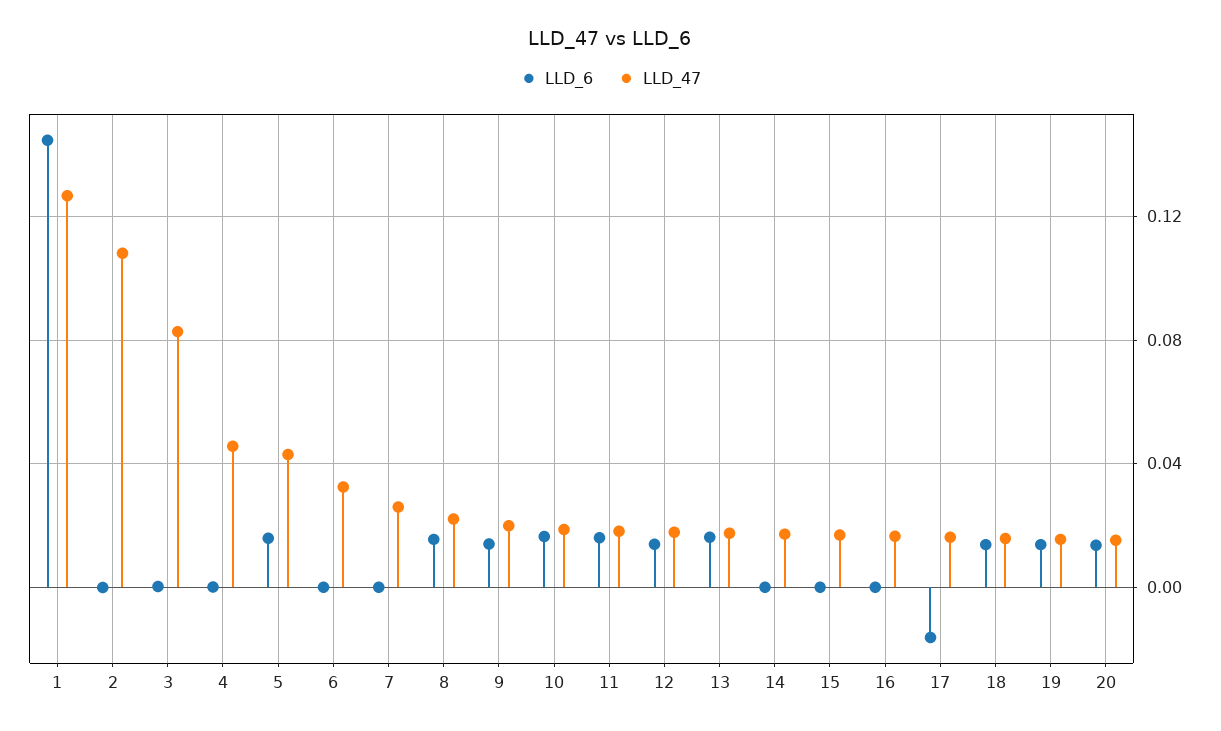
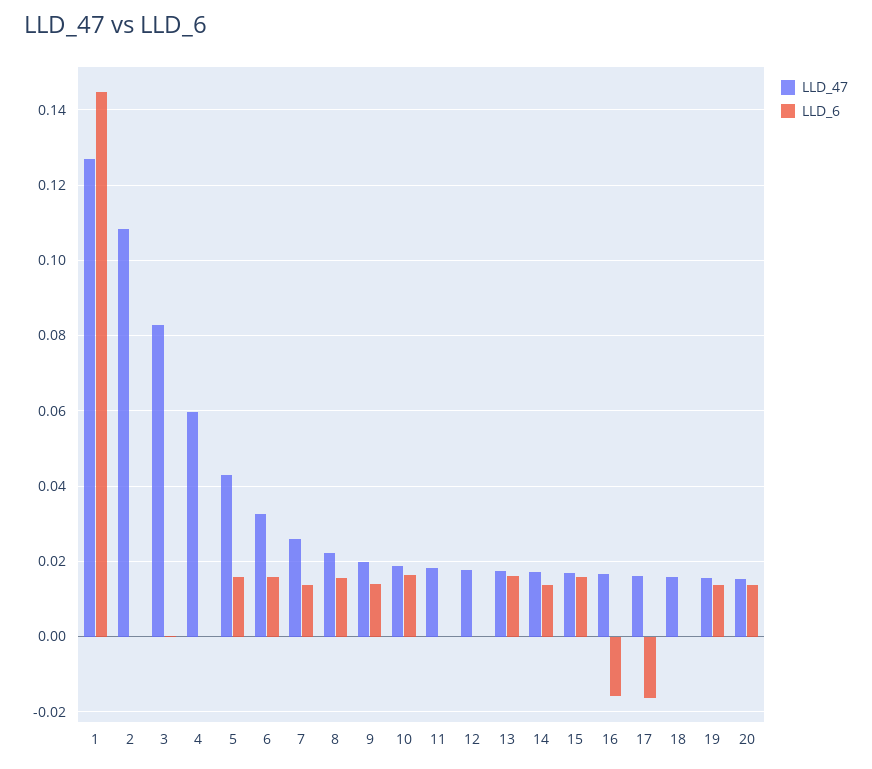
LLD_47, 4: 0.045 -> 0.06
LLD_6, 6: 0 -> 0.016
LLD_6, 7: 0 -> 0.014
LLD_6, 11: 0.015 -> 0
LLD_6, 12: 0.015 -> 0
LLD_6, 14: 0 -> 0.014
LLD_6, 15: 0 -> 0.016
LLD_6, 16: 0 -> -0.016
LLD_6, 18: 0.015 -> 0

